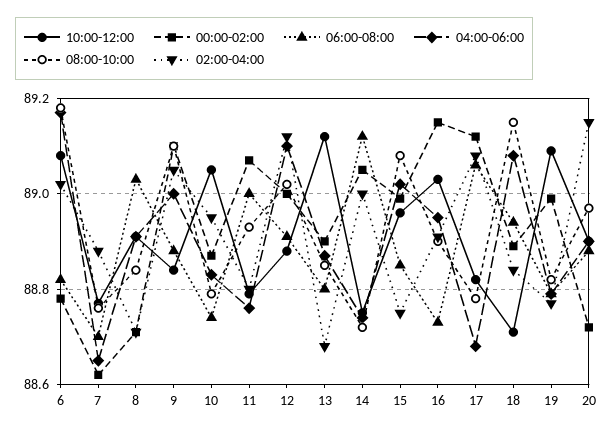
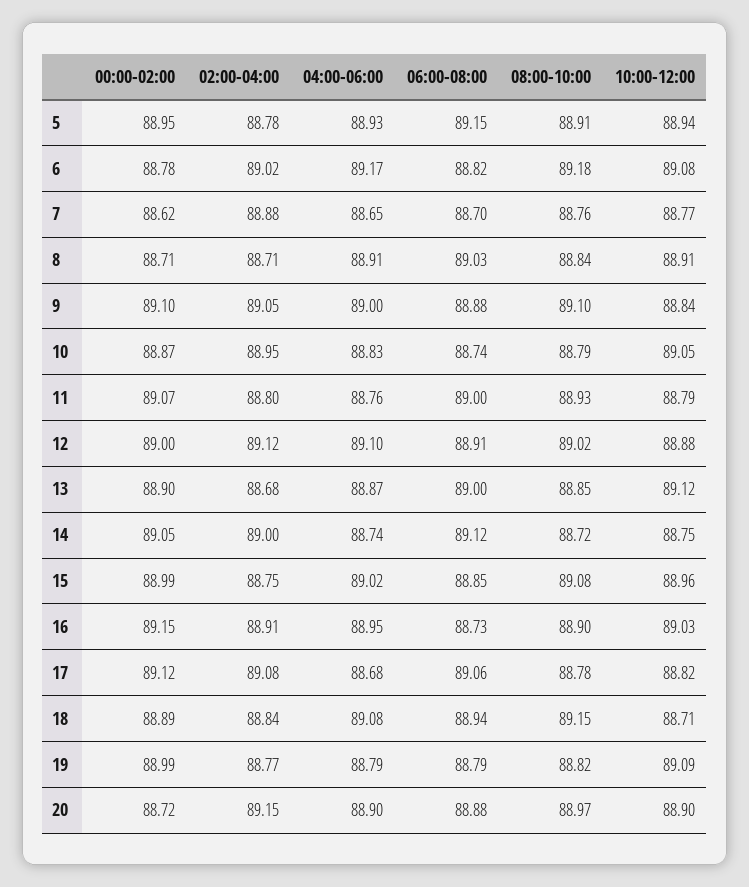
06:00-08:00, 13: 88.8 -> 89
00:00-02:00, 5: none -> 88.95
02:00-04:00, 5: none -> 88.78
04:00-06:00, 5: none -> 88.93
06:00-08:00, 5: none -> 89.15
08:00-10:00, 5: none -> 88.91
10:00-12:00, 5: none -> 88.94

